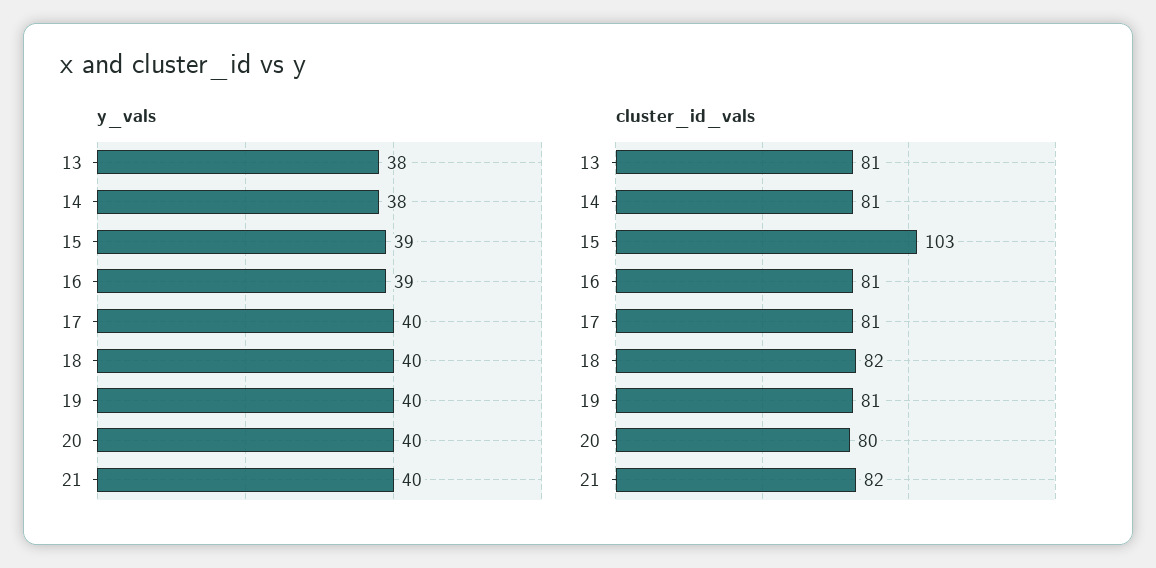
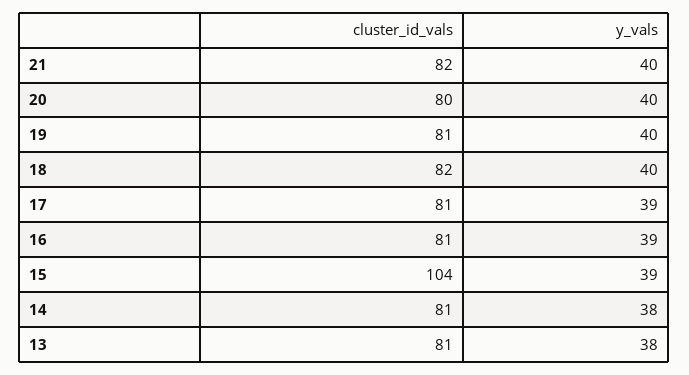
y_vals, 17: 40 -> 39
cluster_id_vals, 15: 103 -> 104

